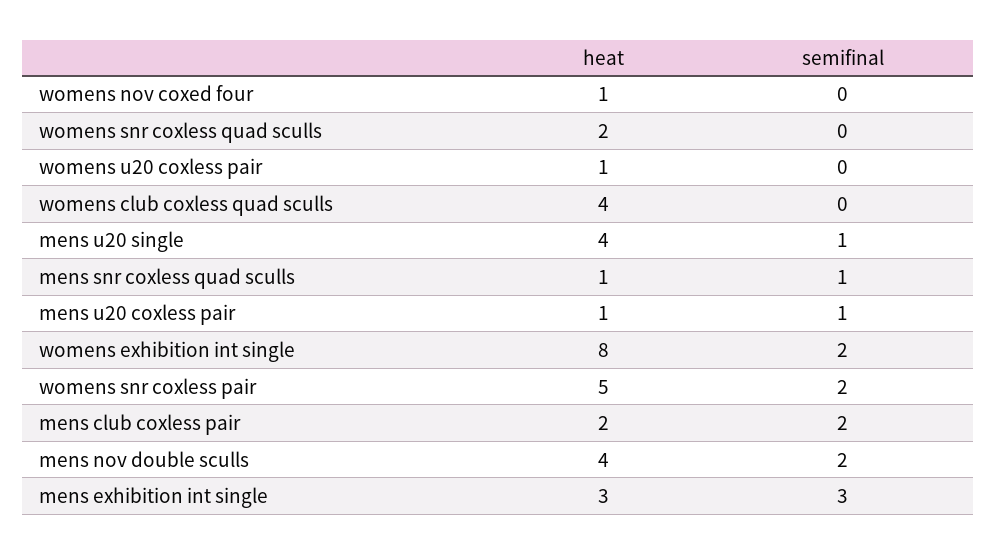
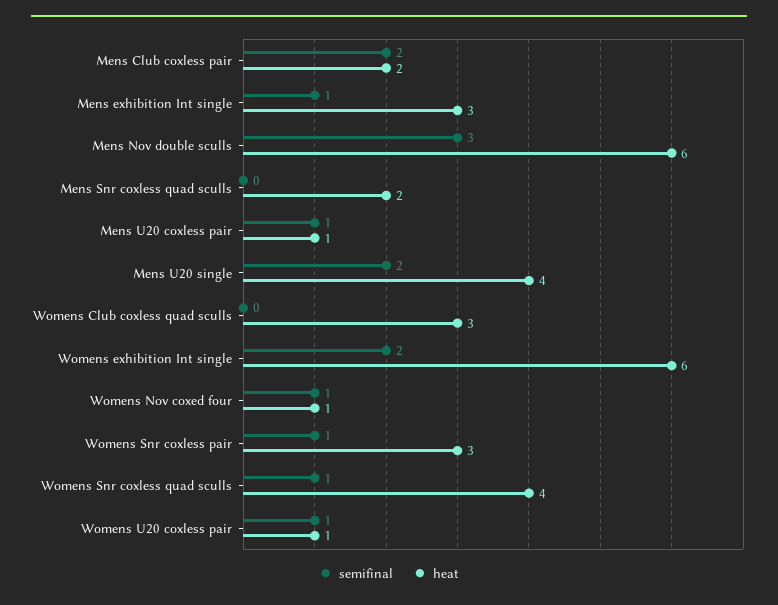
semifinal, womens nov coxed four: 0 -> 1
heat, womens snr coxless quad sculls: 2 -> 4
semifinal, womens snr coxless quad sculls: 0 -> 1
semifinal, womens u20 coxless pair: 0 -> 1
heat, womens club coxless quad sculls: 4 -> 3
semifinal, mens u20 single: 1 -> 2
heat, mens snr coxless quad sculls: 1 -> 2
semifinal, mens snr coxless quad sculls: 1 -> 0
heat, womens exhibition int single: 8 -> 6
heat, womens snr coxless pair: 5 -> 3
semifinal, womens snr coxless pair: 2 -> 1
heat, mens nov double sculls: 4 -> 6
semifinal, mens nov double sculls: 2 -> 3
semifinal, mens exhibition int single: 3 -> 1

